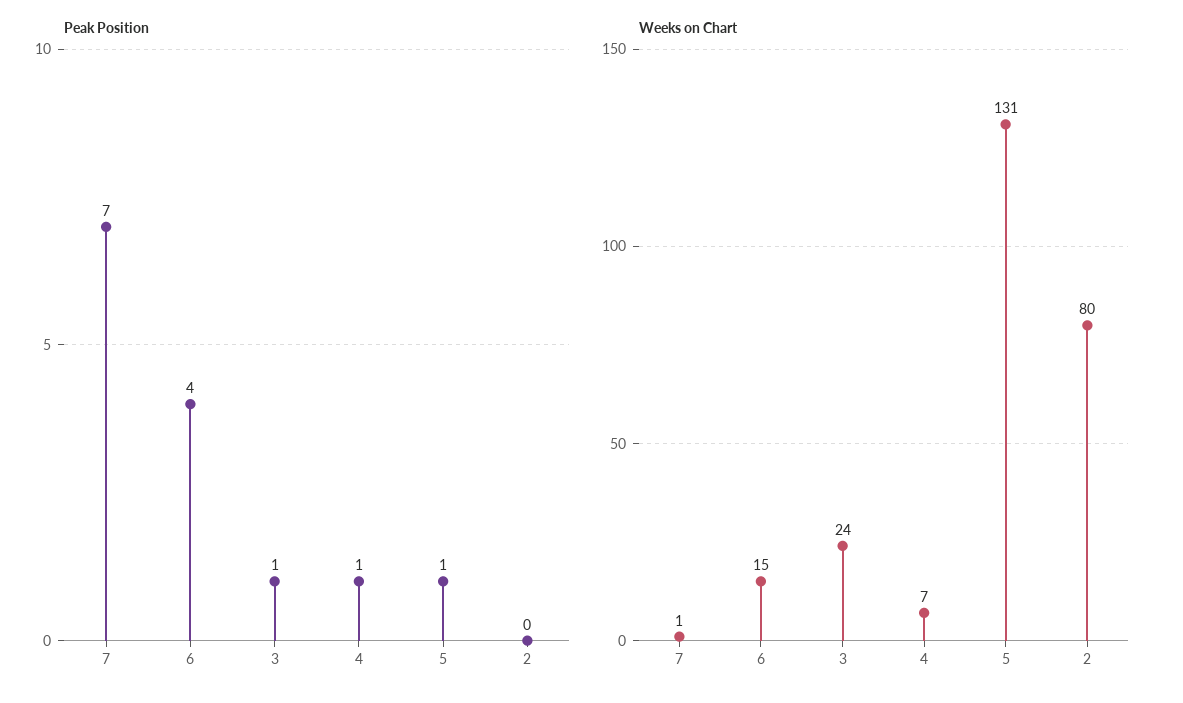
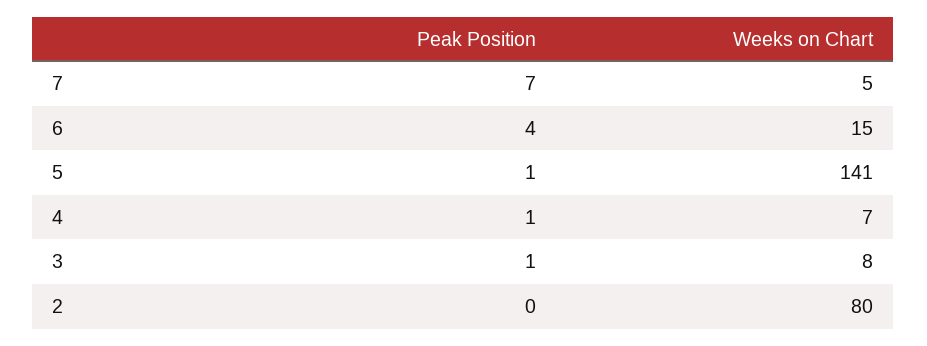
Weeks on Chart, 7: 1 -> 5
Weeks on Chart, 3: 24 -> 8
Weeks on Chart, 5: 131 -> 141

